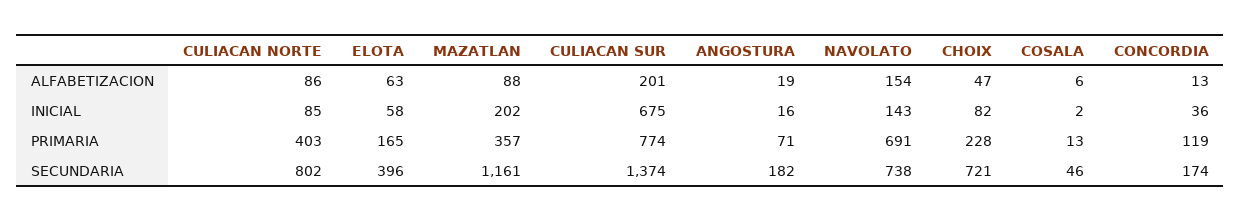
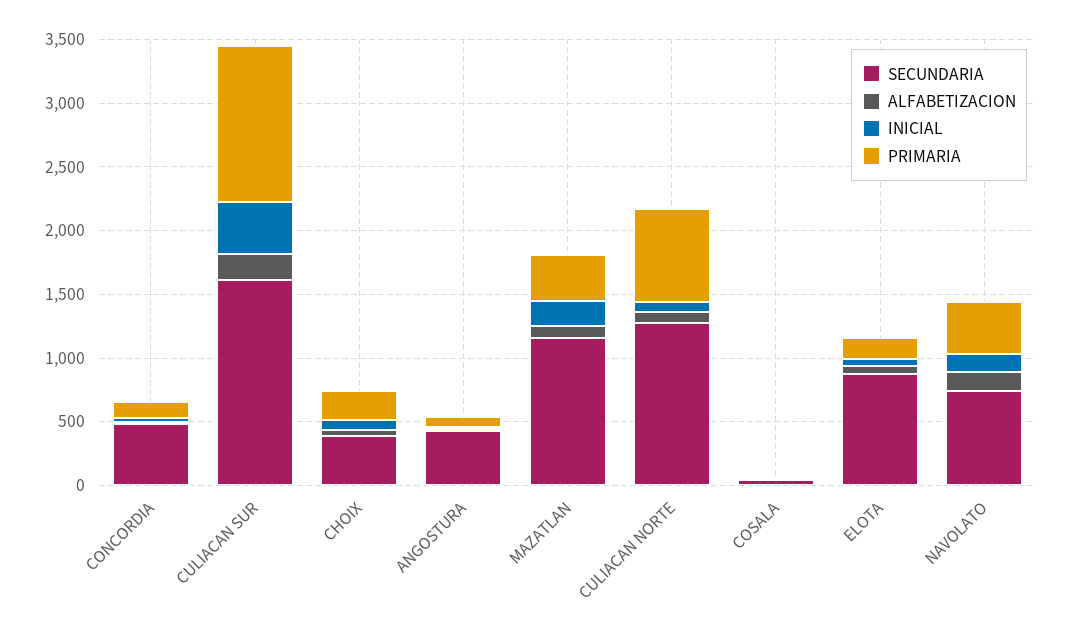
INICIAL, CULIACAN SUR: 675 -> 400
PRIMARIA, CULIACAN NORTE: 403 -> 700
PRIMARIA, CULIACAN SUR: 774 -> 1200
PRIMARIA, NAVOLATO: 691 -> 400
SECUNDARIA, CULIACAN NORTE: 802 -> 1300
SECUNDARIA, ELOTA: 396 -> 900
SECUNDARIA, CULIACAN SUR: 1374 -> 1600
SECUNDARIA, ANGOSTURA: 182 -> 400
SECUNDARIA, CHOIX: 721 -> 400
SECUNDARIA, CONCORDIA: 174 -> 500

